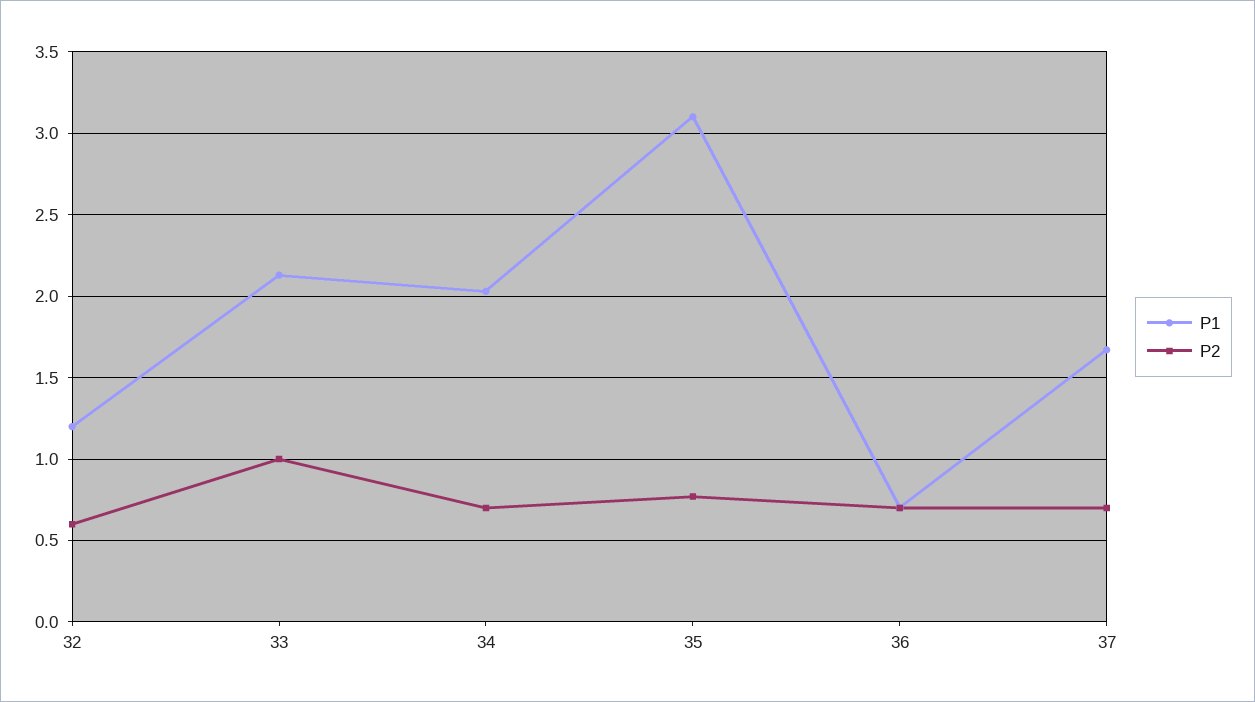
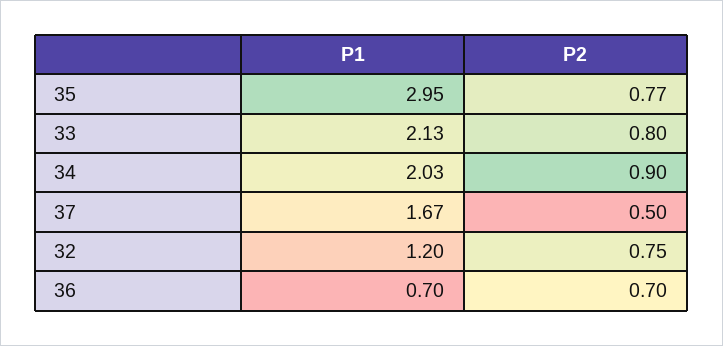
P2, 32: 0.6 -> 0.75
P2, 33: 1 -> 0.8
P2, 34: 0.7 -> 0.9
P1, 35: 3.1 -> 2.95
P2, 37: 0.7 -> 0.5

